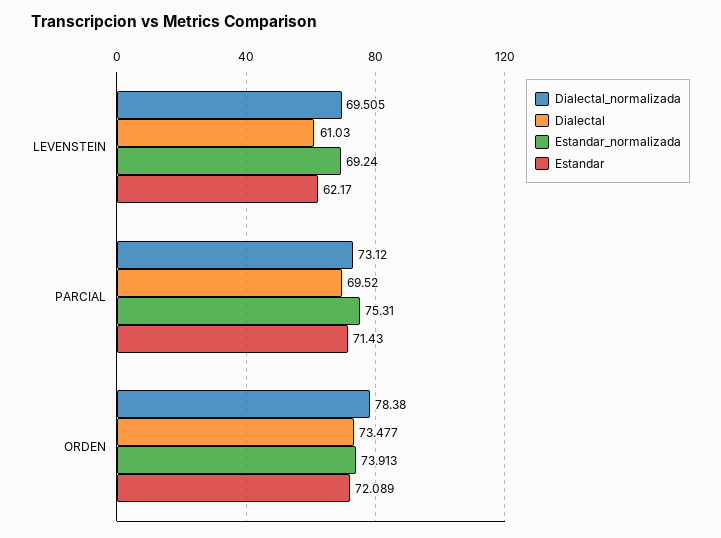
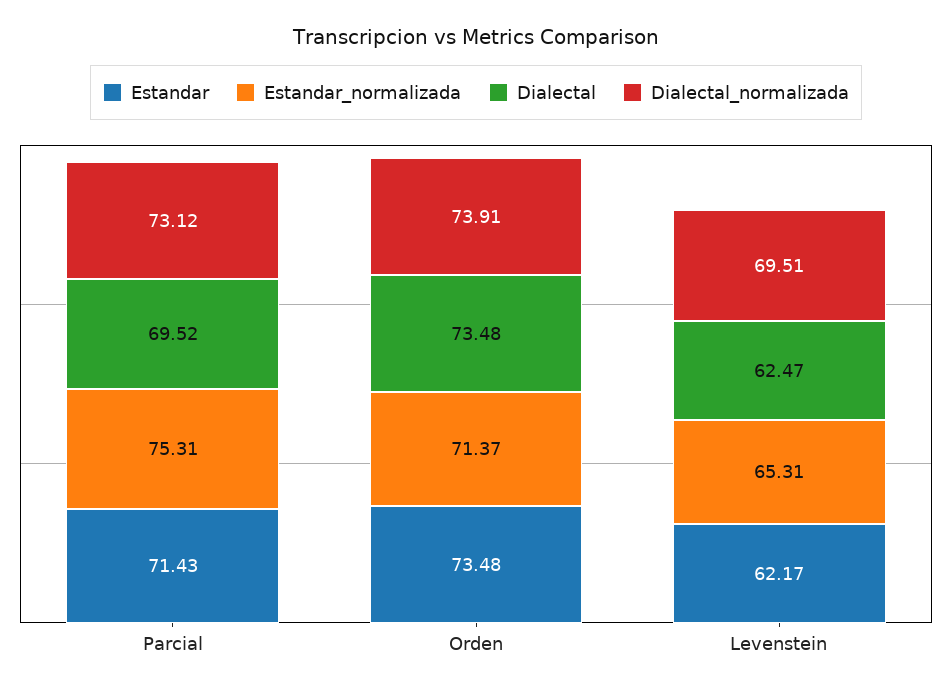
Dialectal, LEVENSTEIN: 61.03 -> 62.47
Estandar_normalizada, LEVENSTEIN: 69.24 -> 65.31
Dialectal_normalizada, ORDEN: 78.38 -> 73.91
Estandar_normalizada, ORDEN: 73.913 -> 71.37
Estandar, ORDEN: 72.089 -> 73.48

